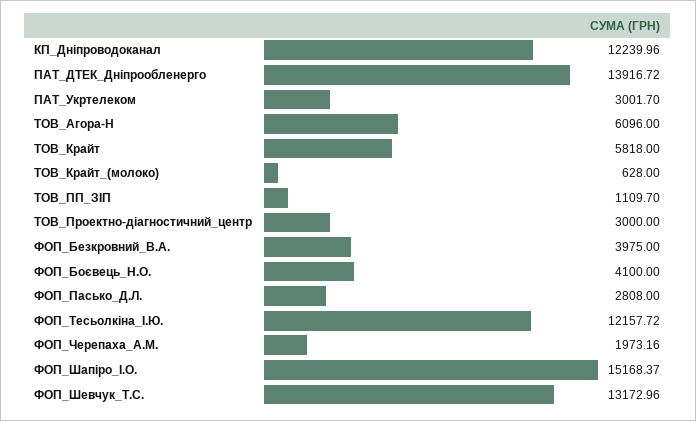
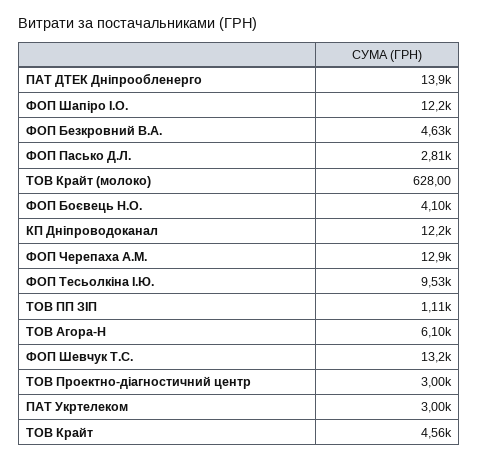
ТОВ_Крайт: 5818 -> 4560
ФОП_Безкровний_В.А.: 3975 -> 4630
ФОП_Тесьолкіна_І.Ю.: 12157.72 -> 9530
ФОП_Черепаха_А.М.: 1973.16 -> 12900
ФОП_Шапіро_І.О.: 15168.37 -> 12200

